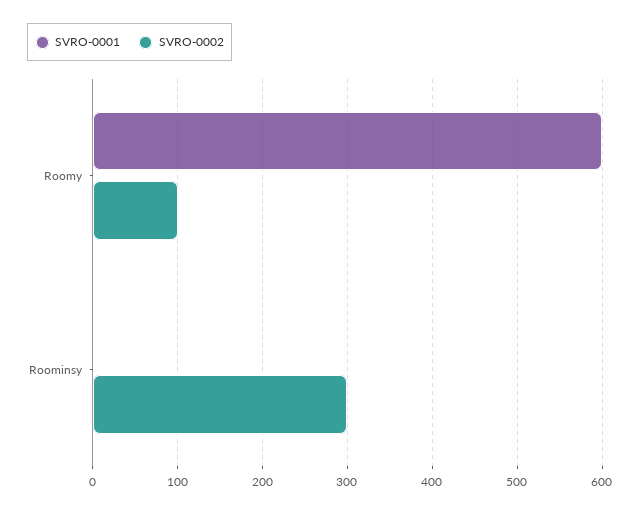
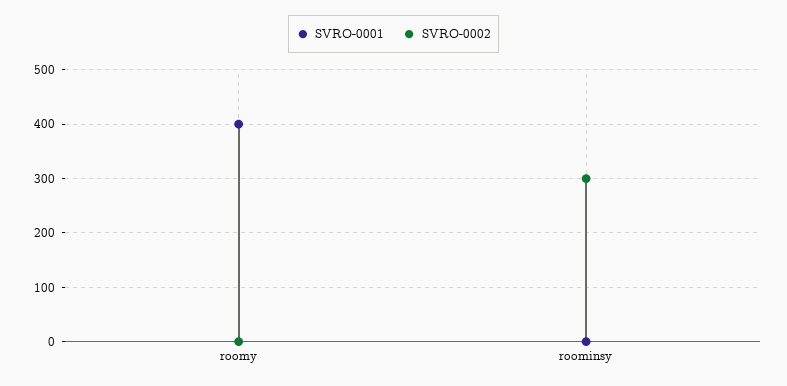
SVRO-0001, Roomy: 600 -> 400
SVRO-0002, Roomy: 100 -> 0

